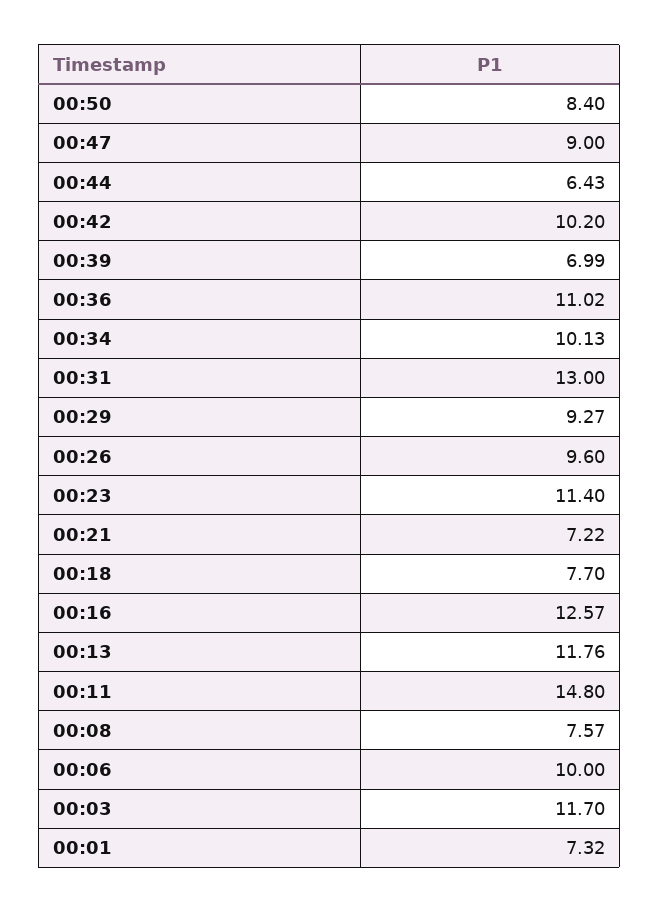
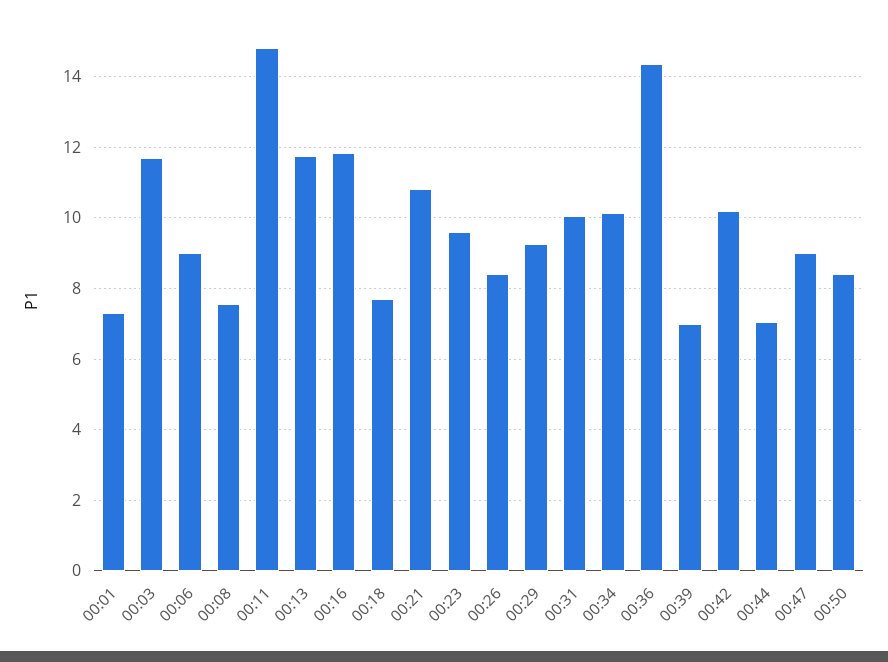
00:44: 6.43 -> 7
00:36: 11.02 -> 14.4
00:31: 13 -> 10
00:26: 9.6 -> 8.4
00:23: 11.4 -> 9.6
00:21: 7.22 -> 10.8
00:16: 12.57 -> 11.8
00:06: 10 -> 9

